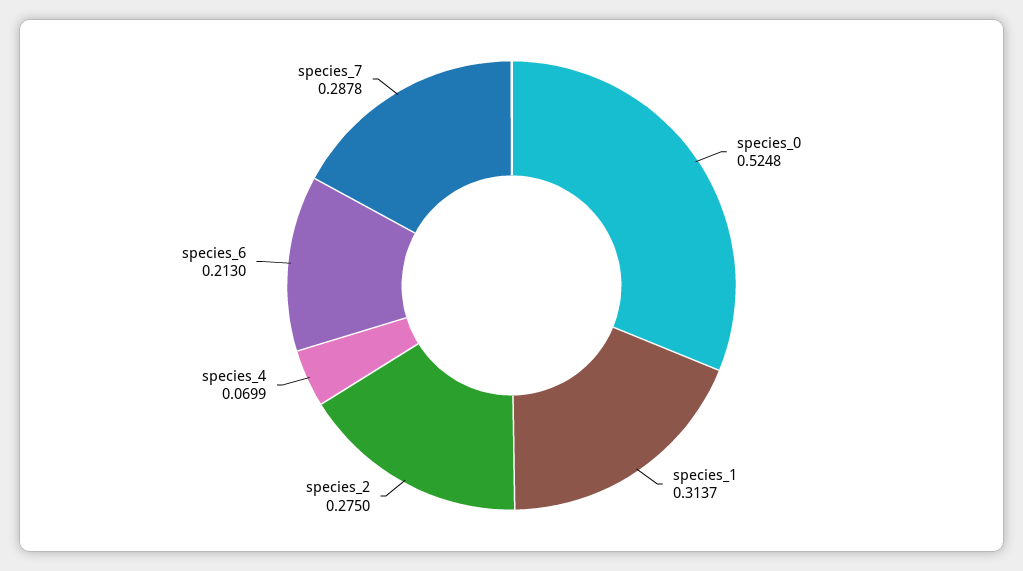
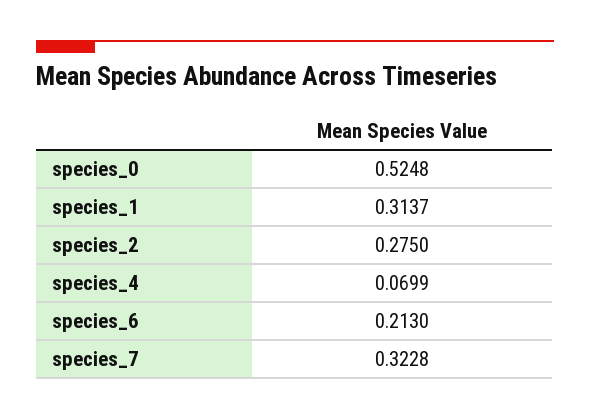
species_7: 0.2878 -> 0.3228

